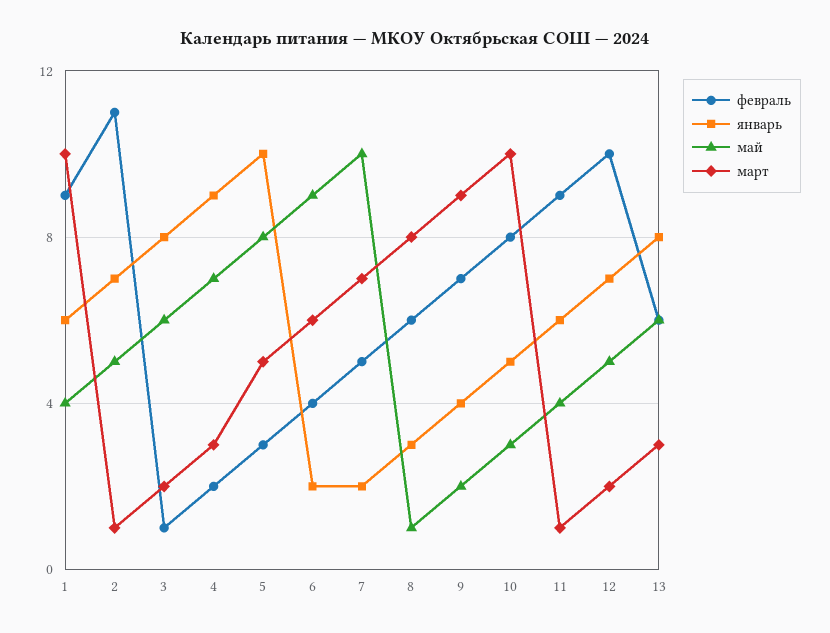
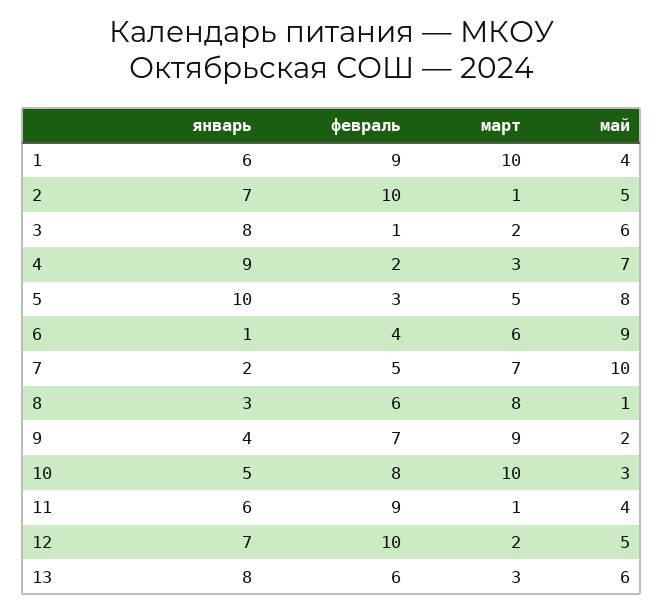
февраль, 2: 11 -> 10
январь, 6: 2 -> 1

